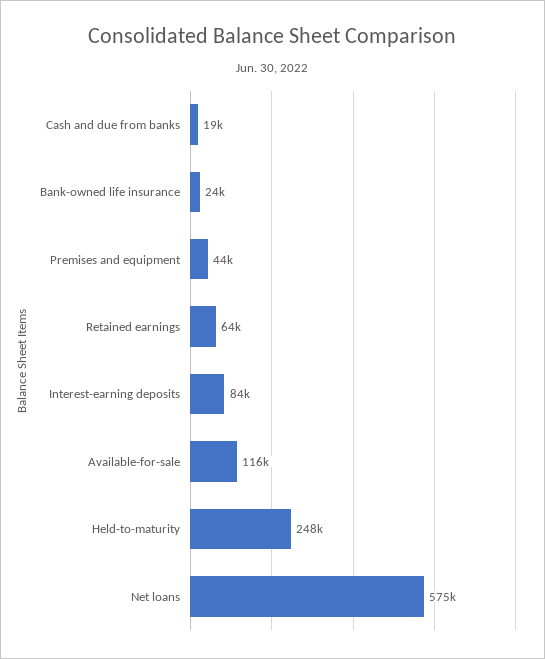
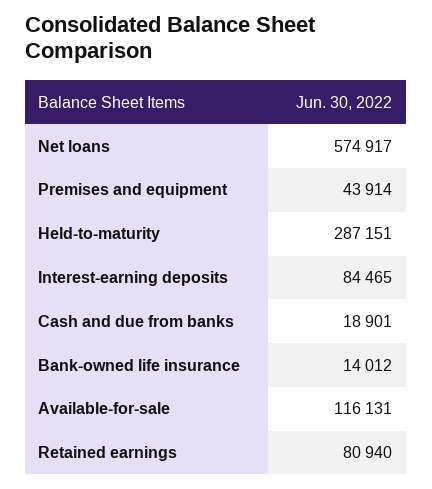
Bank-owned life insurance: 24000 -> 14012
Retained earnings: 64000 -> 80940
Held-to-maturity: 248000 -> 287151

